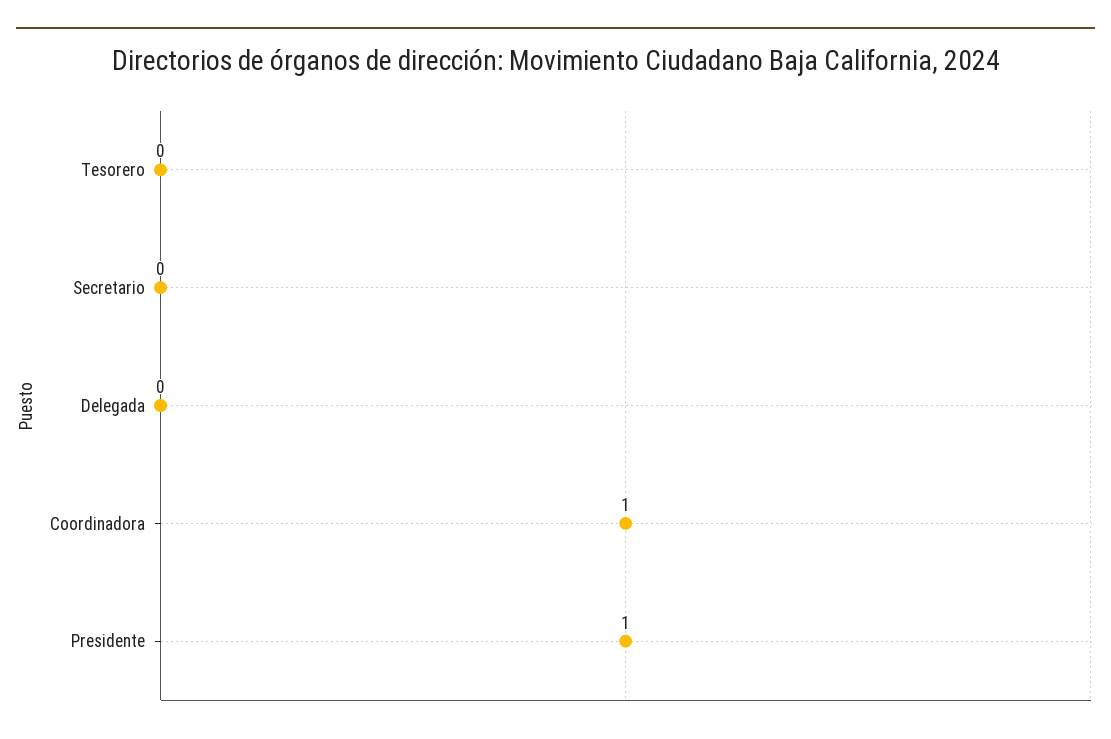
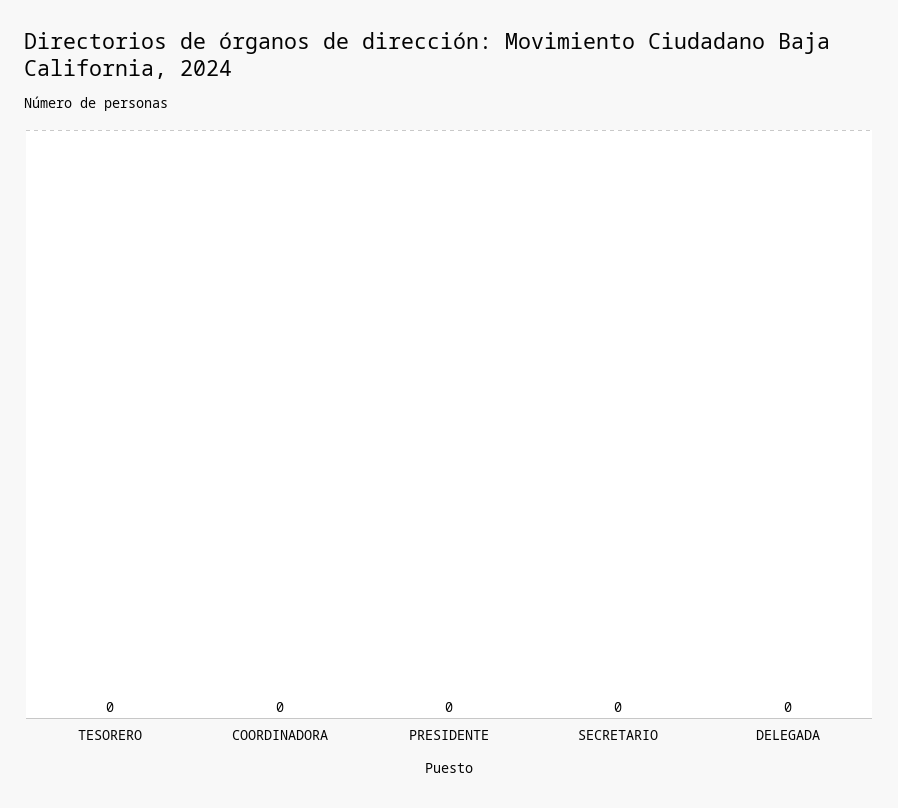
Coordinadora: 1 -> 0
Presidente: 1 -> 0

